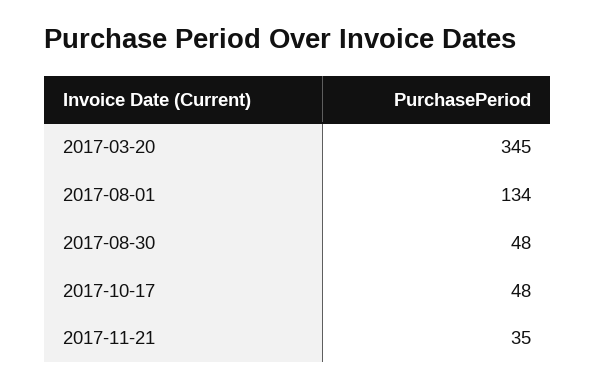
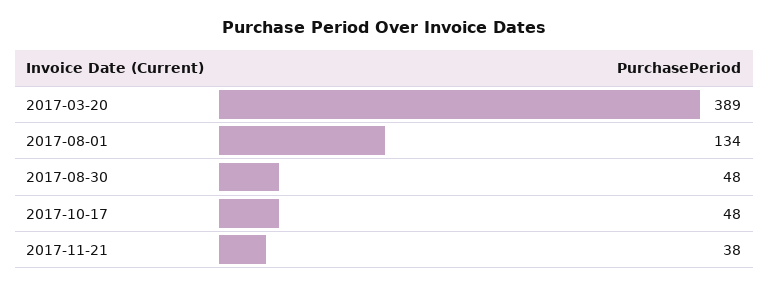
2017-03-20: 345 -> 389
2017-11-21: 35 -> 38

